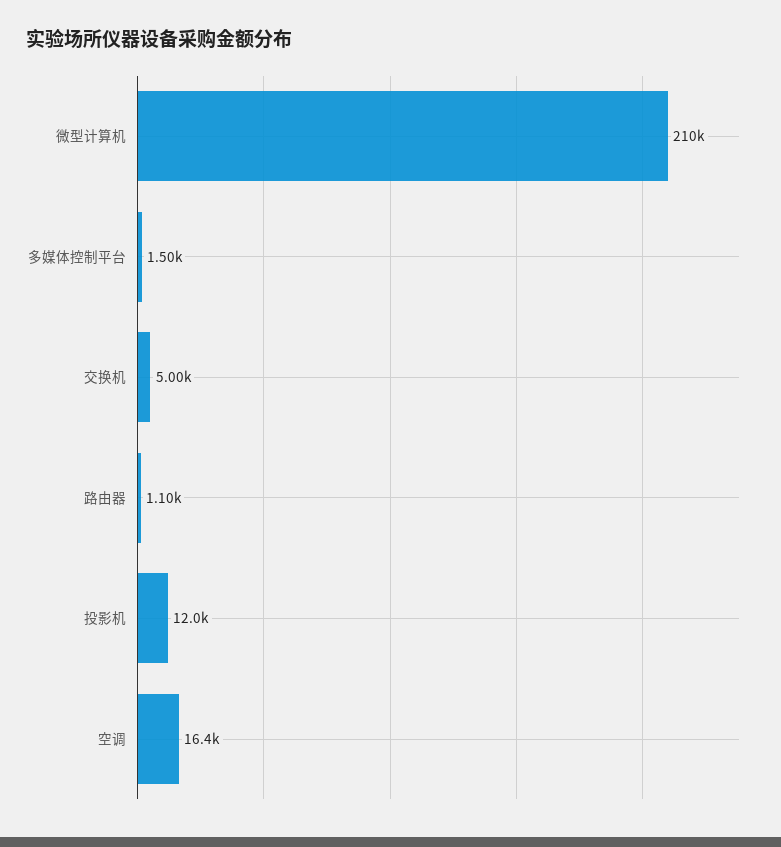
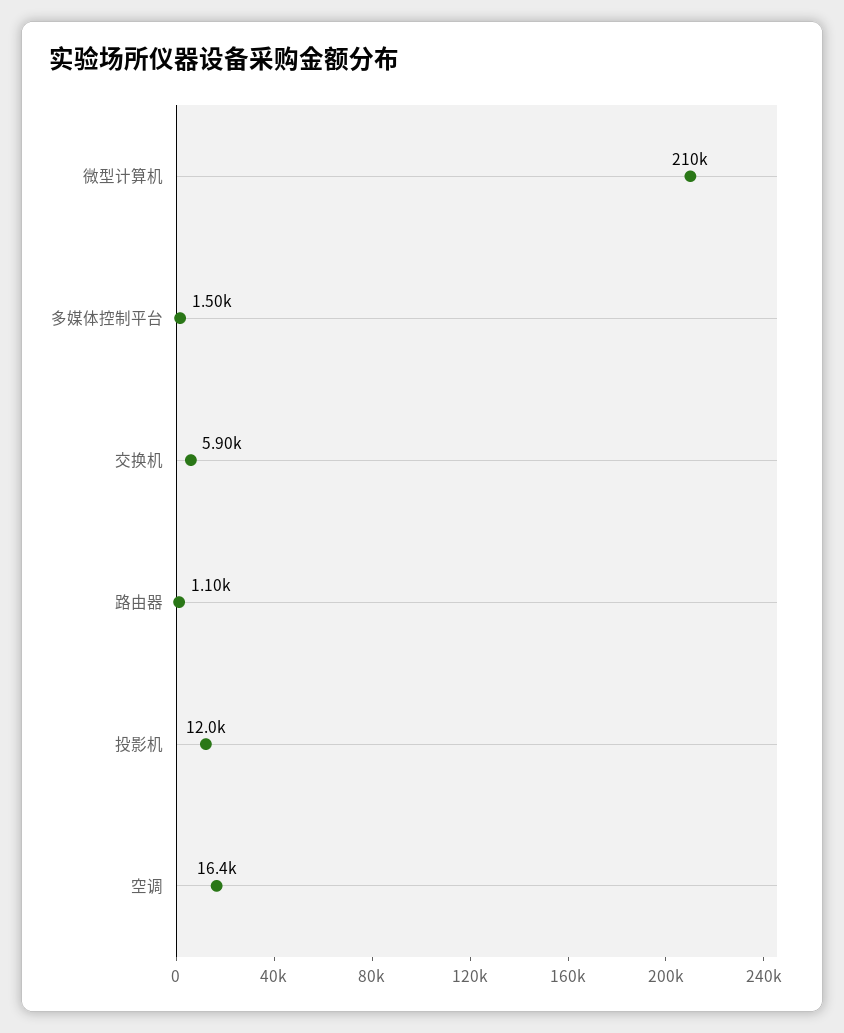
交换机: 5000 -> 5900

